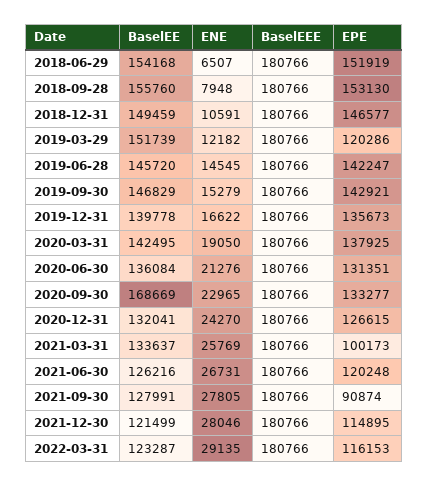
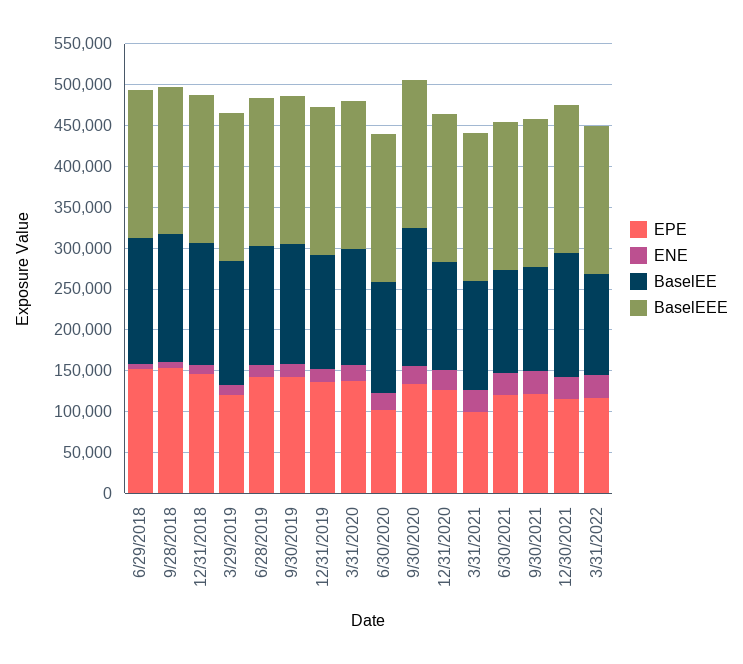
EPE, 2020-06-30: 131351 -> 100000
EPE, 2021-09-30: 90874 -> 120000
BaselEE, 2021-12-30: 121499 -> 150000

